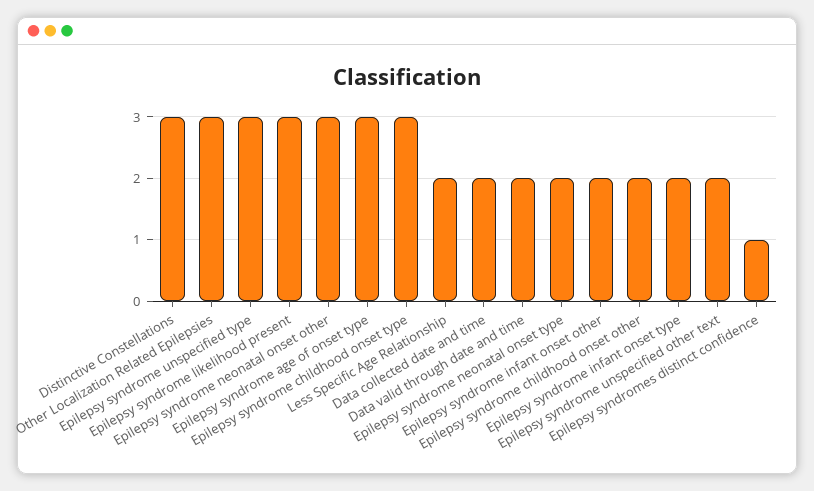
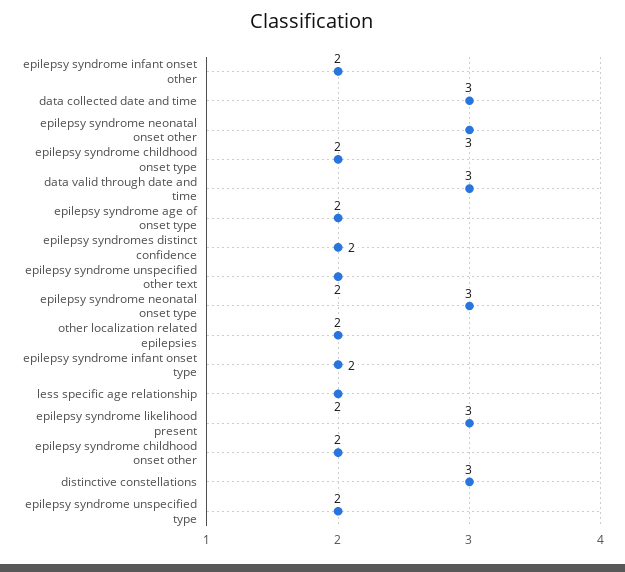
Other Localization Related Epilepsies: 3 -> 2
Epilepsy syndrome unspecified type: 3 -> 2
Epilepsy syndrome age of onset type: 3 -> 2
Epilepsy syndrome childhood onset type: 3 -> 2
Data collected date and time: 2 -> 3
Data valid through date and time: 2 -> 3
Epilepsy syndrome neonatal onset type: 2 -> 3
Epilepsy syndromes distinct confidence: 1 -> 2

